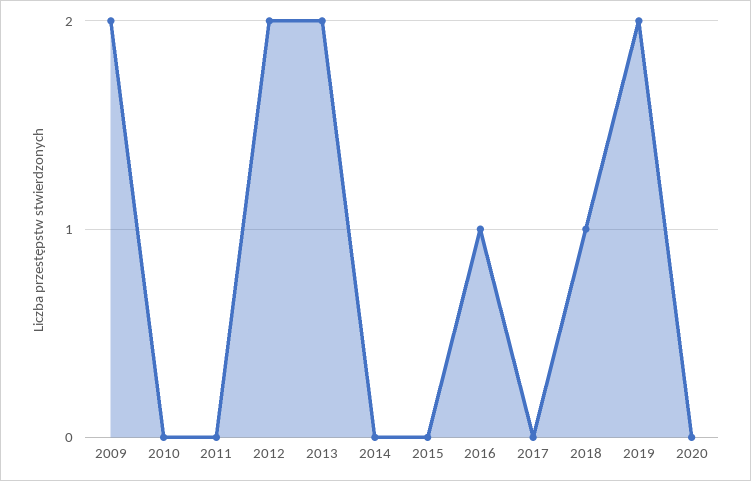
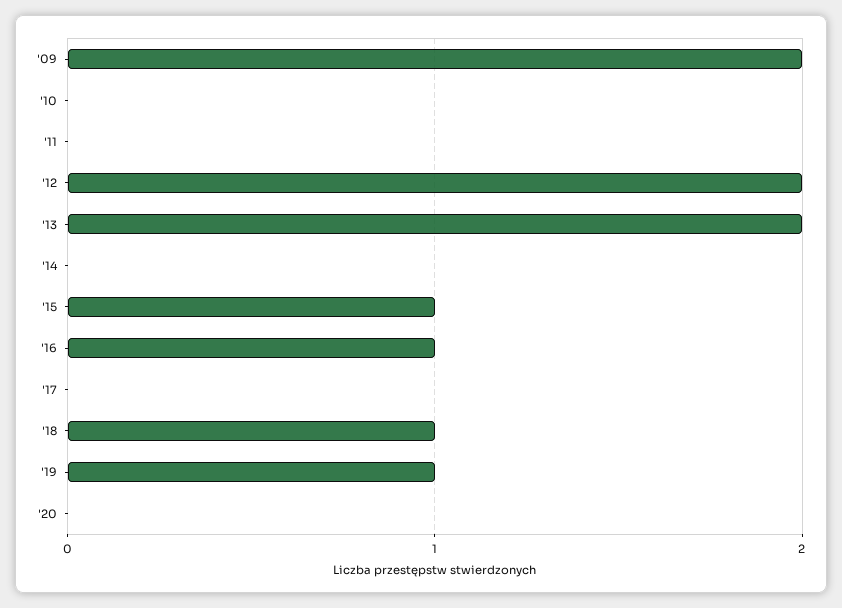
2015: 0 -> 1
2019: 2 -> 1

